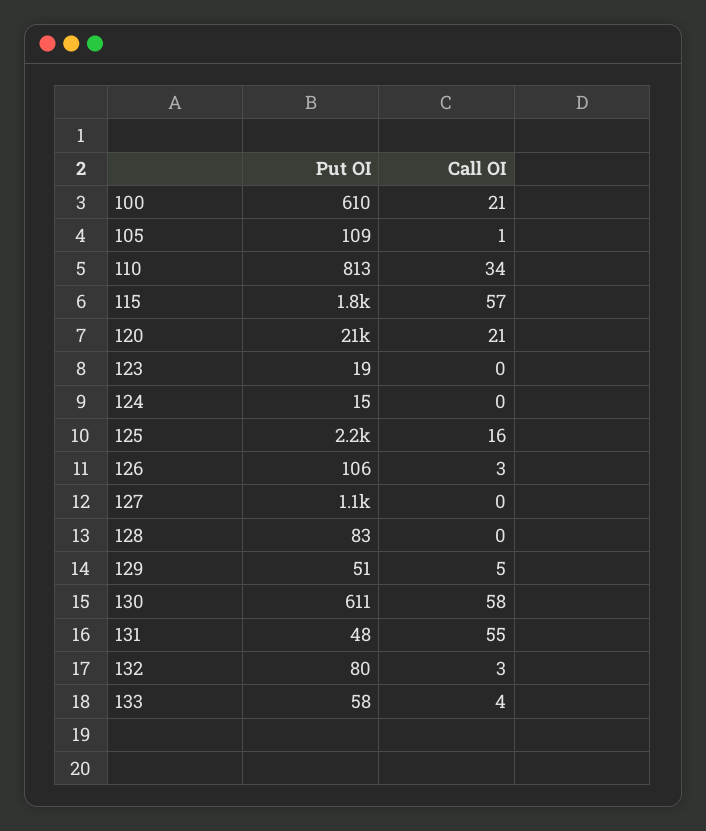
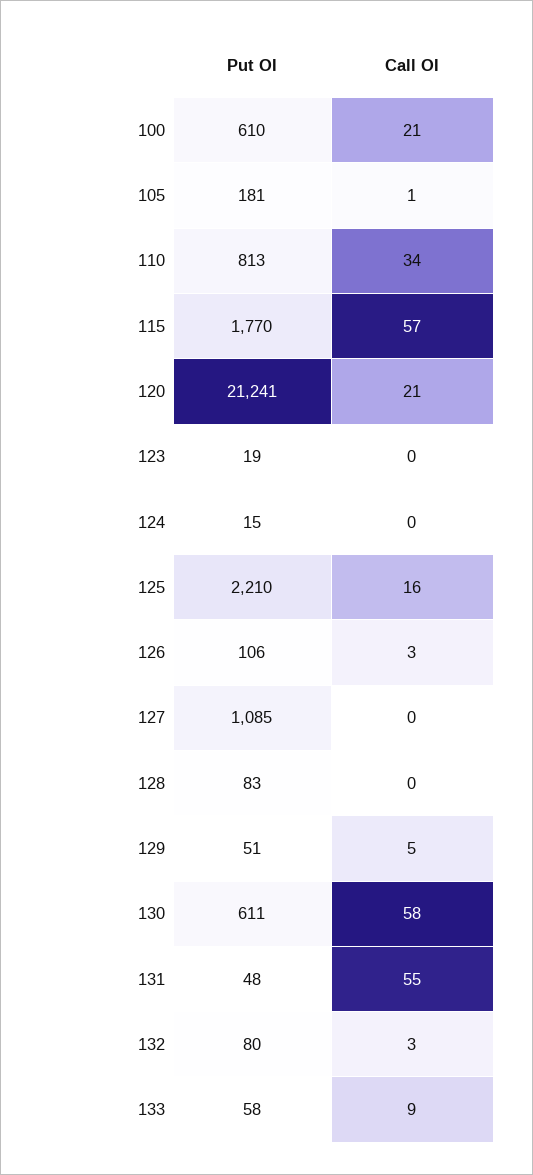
Put OI, 105: 109 -> 181
Call OI, 133: 4 -> 9

